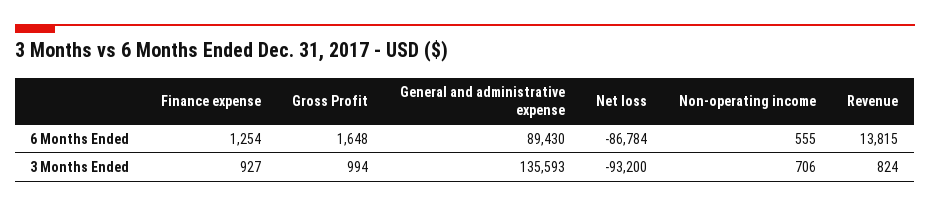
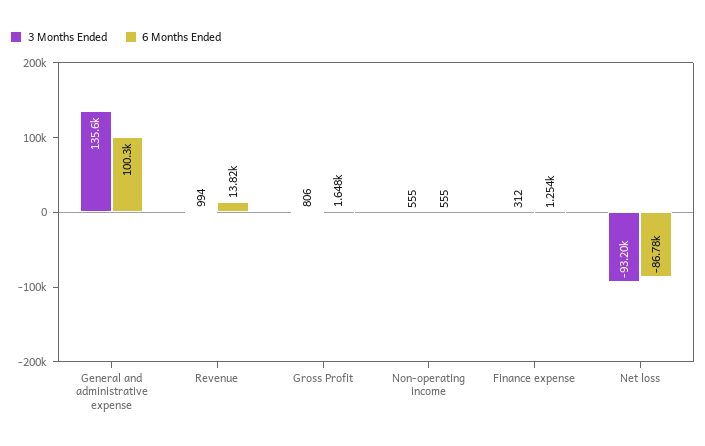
6 Months Ended, General and administrative expense: 89430 -> 100300
3 Months Ended, Finance expense: 927 -> 312
3 Months Ended, Gross Profit: 994 -> 806
3 Months Ended, Non-operating income: 706 -> 555
3 Months Ended, Revenue: 824 -> 994

